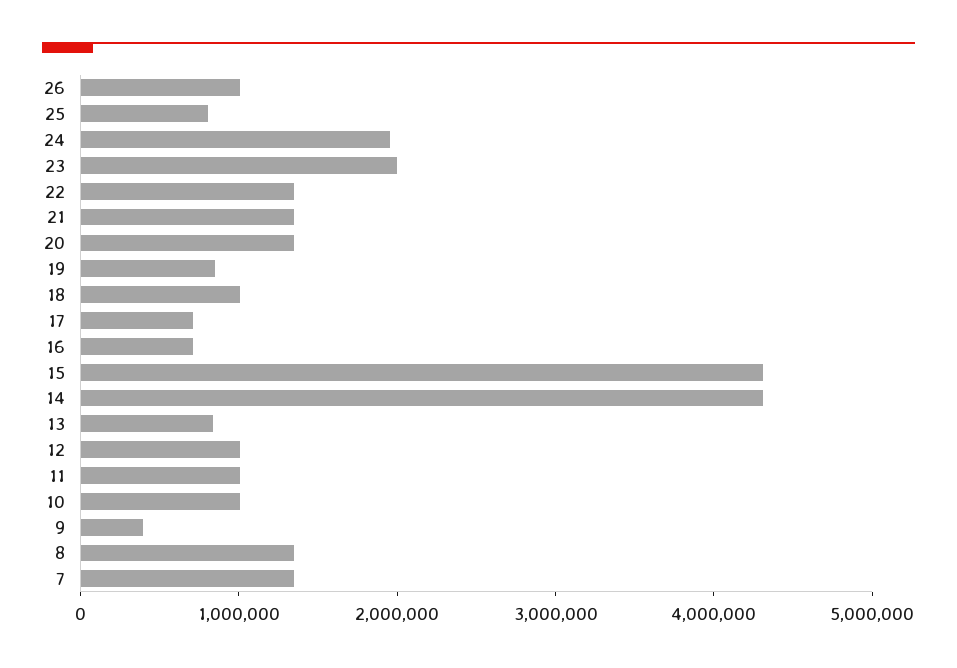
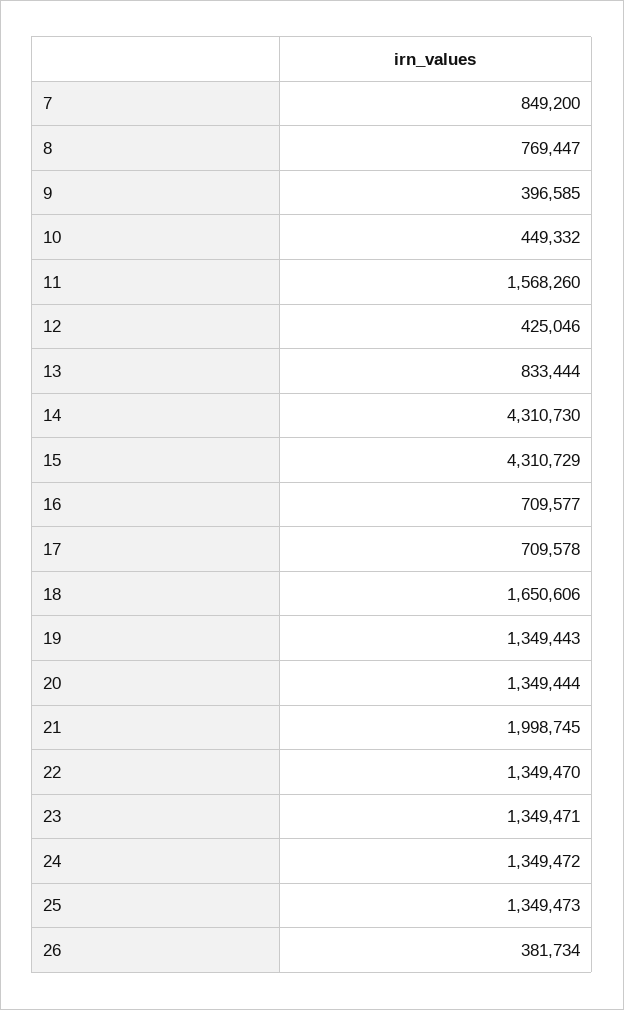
26: 1000000 -> 381734
25: 800000 -> 1349473
24: 2000000 -> 1349472
23: 2000000 -> 1349471
21: 1400000 -> 1998745
19: 800000 -> 1349443
18: 1000000 -> 1650606
12: 1000000 -> 425046
11: 1000000 -> 1568260
10: 1000000 -> 449332
8: 1400000 -> 769447
7: 1400000 -> 849200

